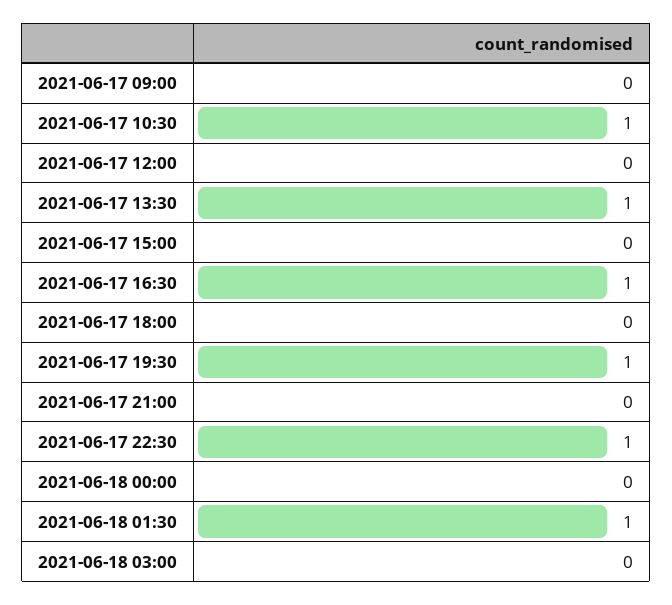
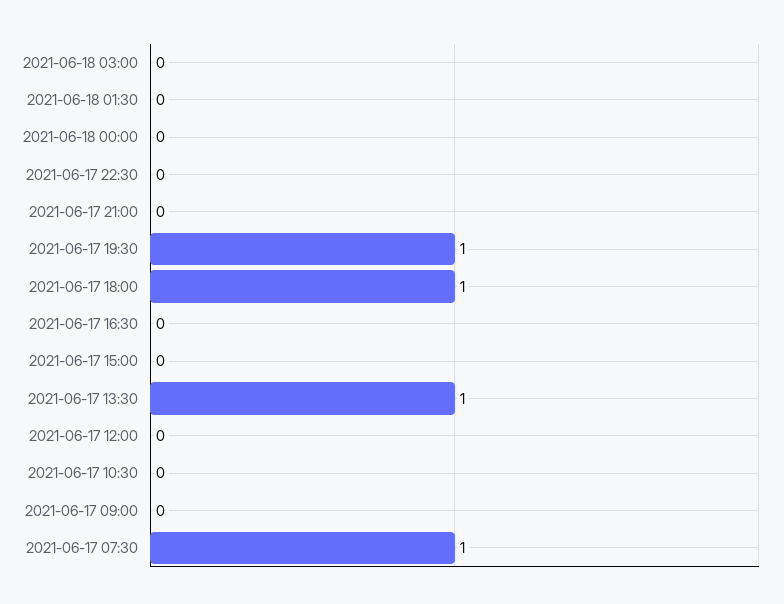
2021-06-17 10:30: 1 -> 0
2021-06-17 16:30: 1 -> 0
2021-06-17 18:00: 0 -> 1
2021-06-17 22:30: 1 -> 0
2021-06-18 01:30: 1 -> 0
2021-06-17 07:30: none -> 1

